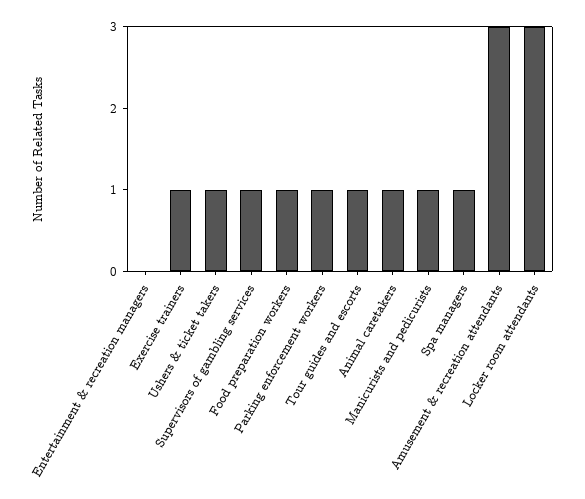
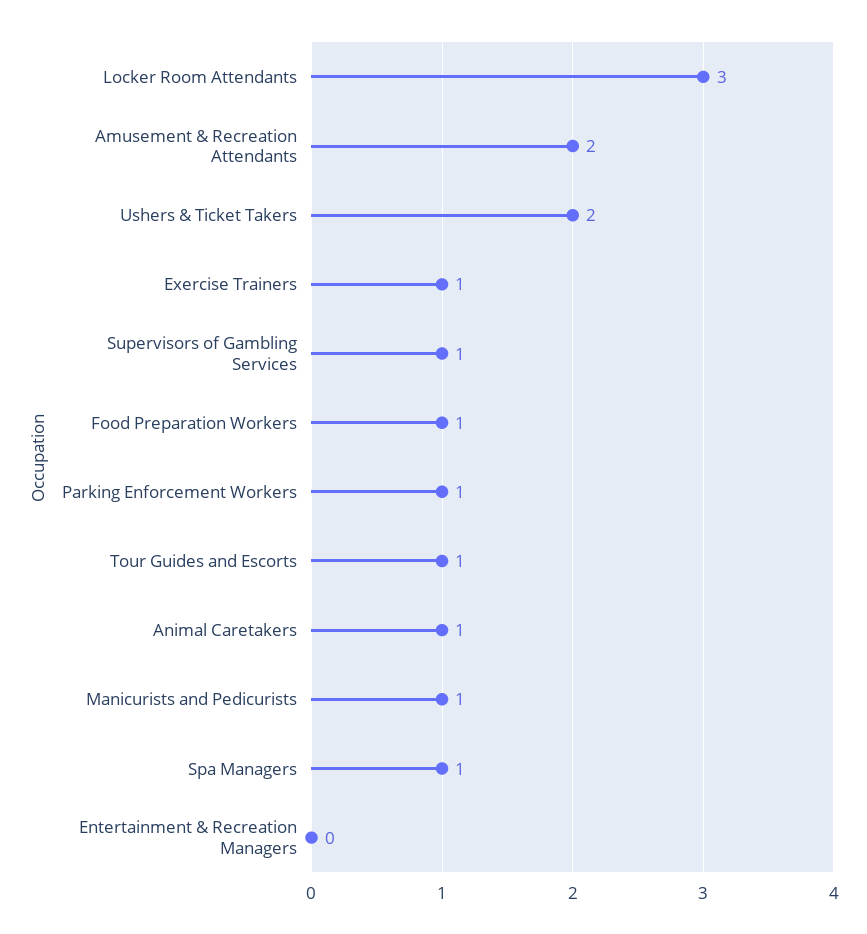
Ushers & ticket takers: 1 -> 2
Amusement & recreation attendants: 3 -> 2

